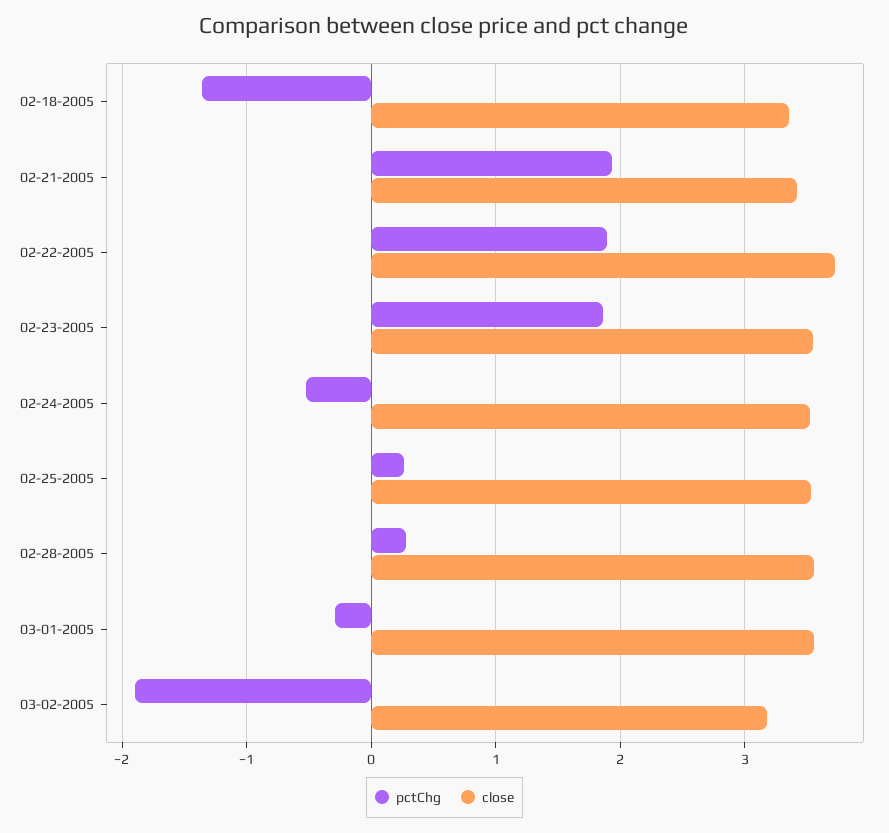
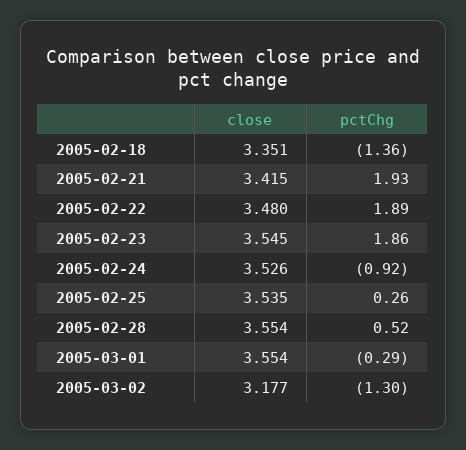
close, 02-22-2005: 3.7 -> 3.48
pctChg, 02-24-2005: -0.5 -> -0.92
pctChg, 02-28-2005: 0.3 -> 0.52
pctChg, 03-02-2005: -1.9 -> -1.3

